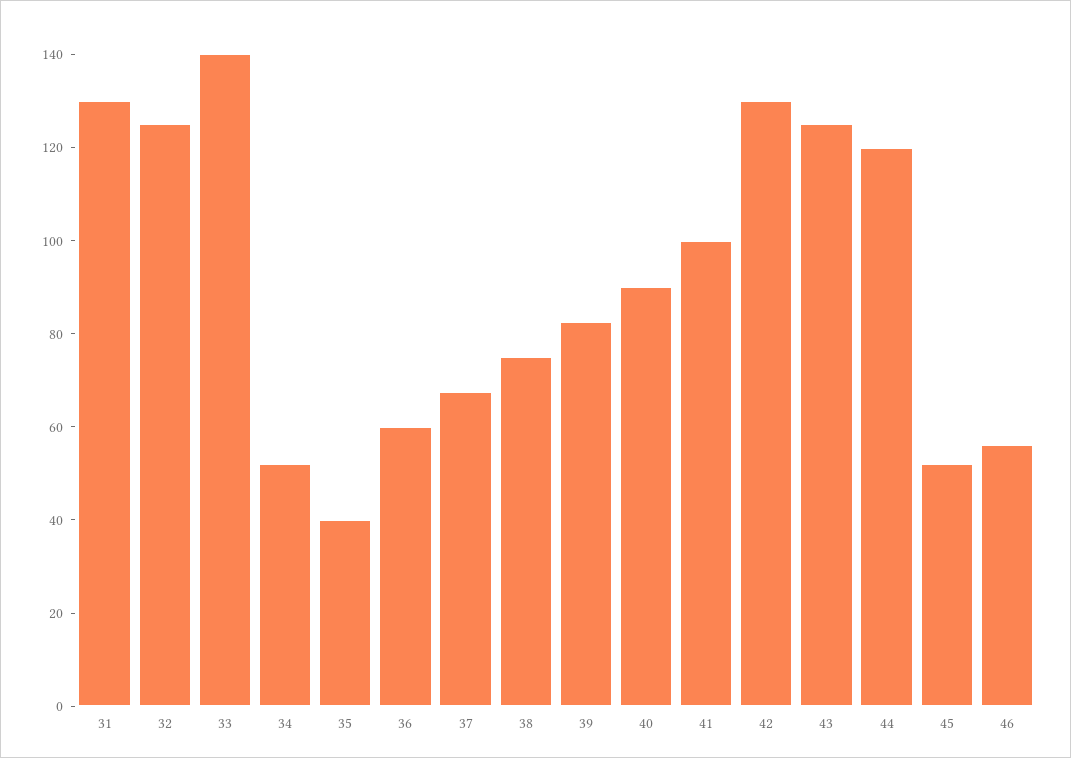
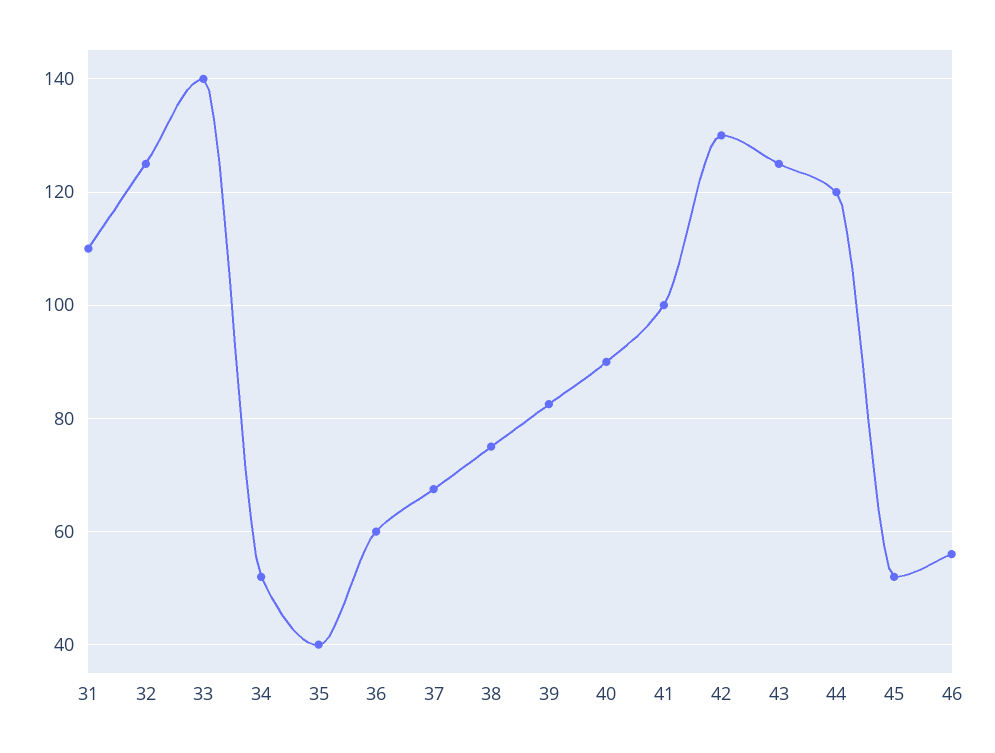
31: 130 -> 110

